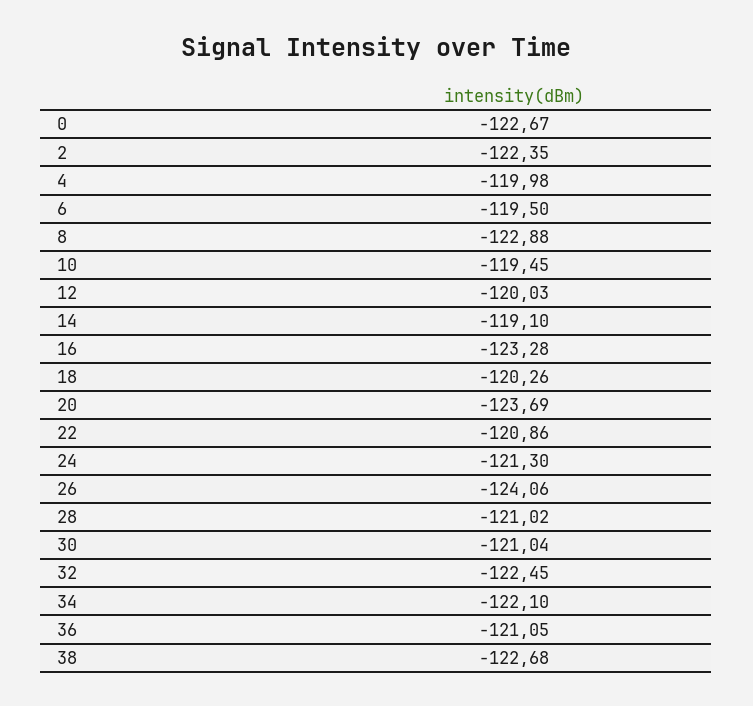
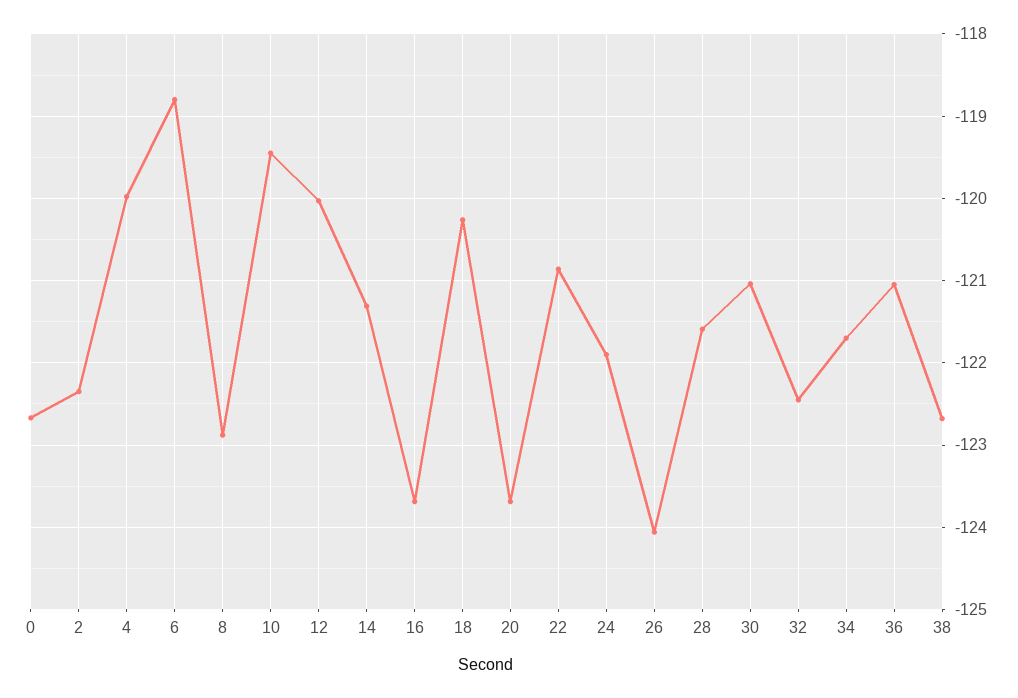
6: -119.5 -> -118.8
14: -119.1 -> -121.3
16: -123.28 -> -123.7
24: -121.3 -> -121.9
28: -121.02 -> -121.6
34: -122.1 -> -121.7

